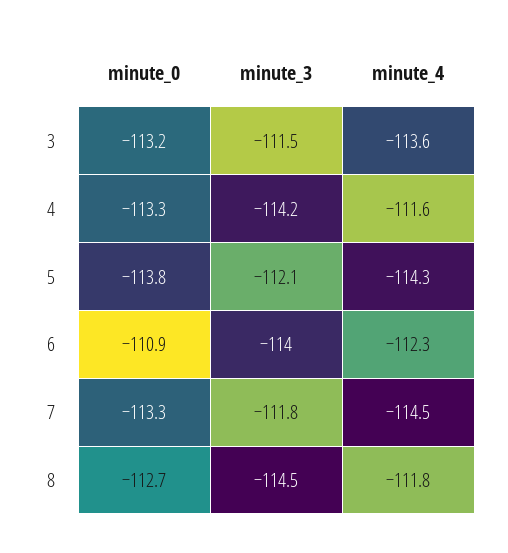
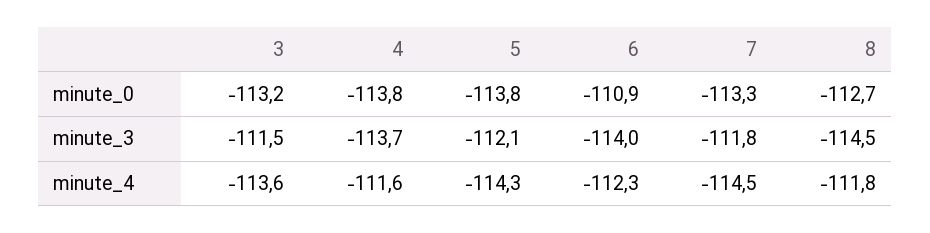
minute_0, 4: -113.3 -> -113.8
minute_3, 4: -114.2 -> -113.7

